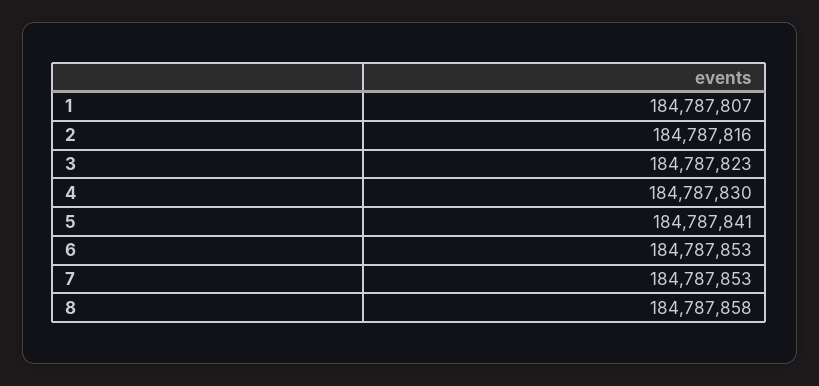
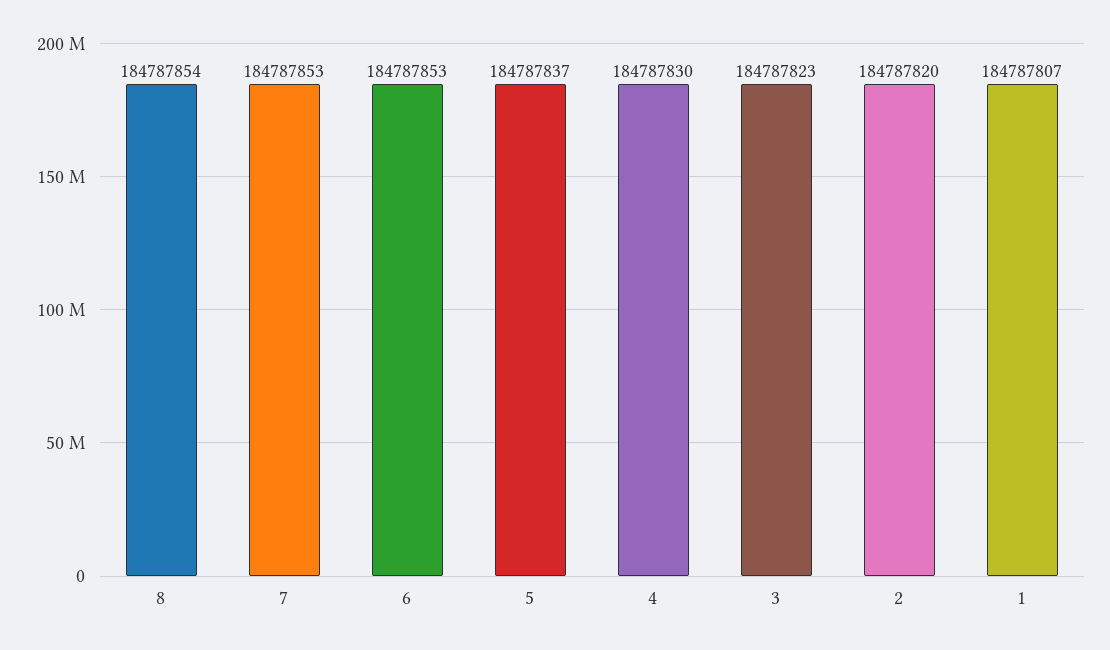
2: 184787816 -> 184787820
5: 184787841 -> 184787837
8: 184787858 -> 184787854

